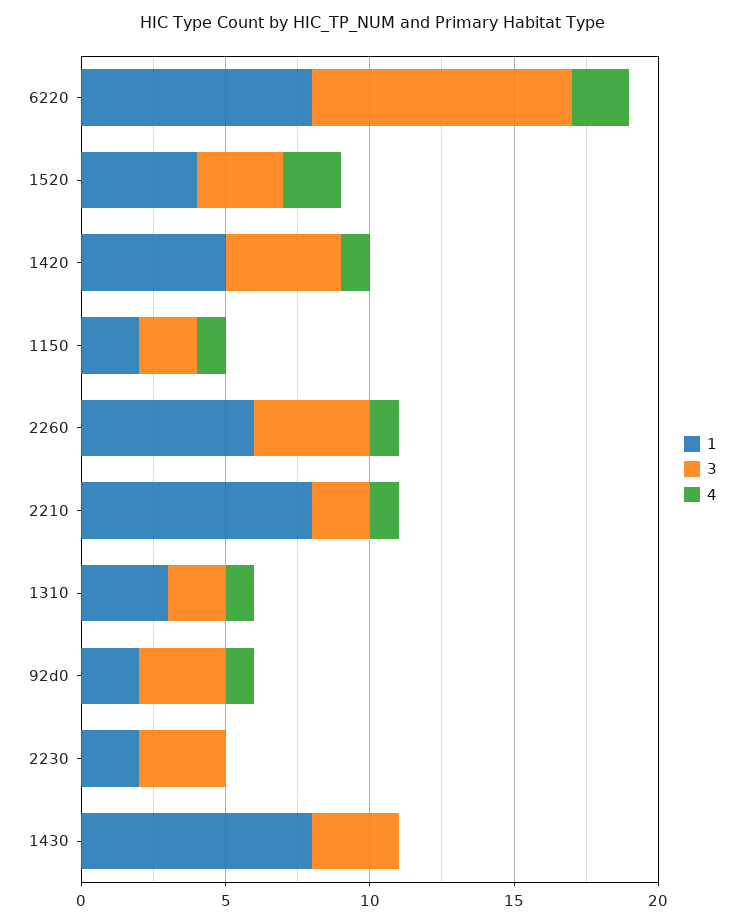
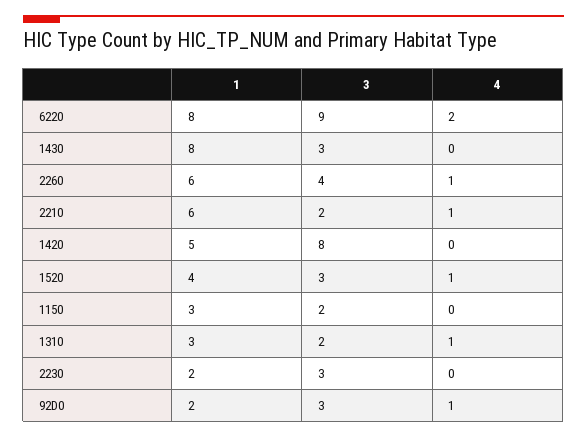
4, 1520: 2 -> 1
3, 1420: 4 -> 8
4, 1420: 1 -> 0
1, 1150: 2 -> 3
4, 1150: 1 -> 0
1, 2210: 8 -> 6

